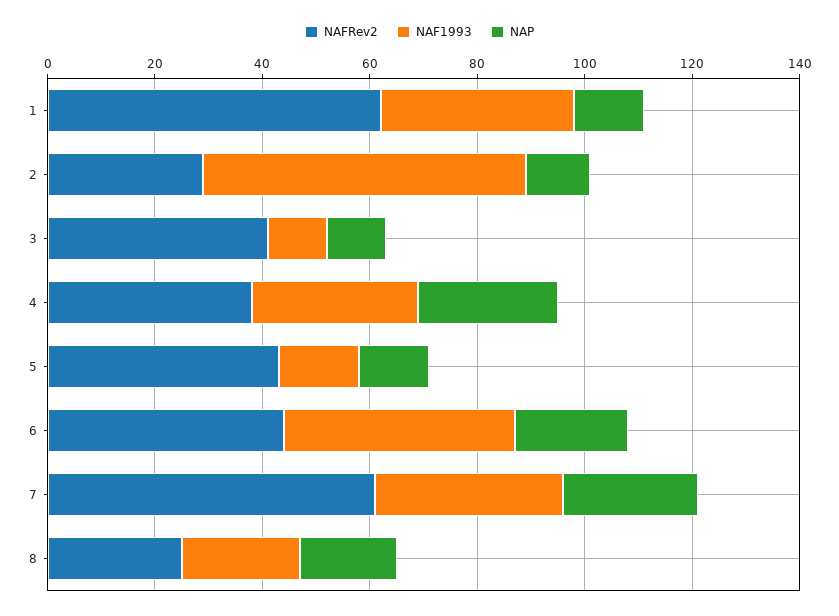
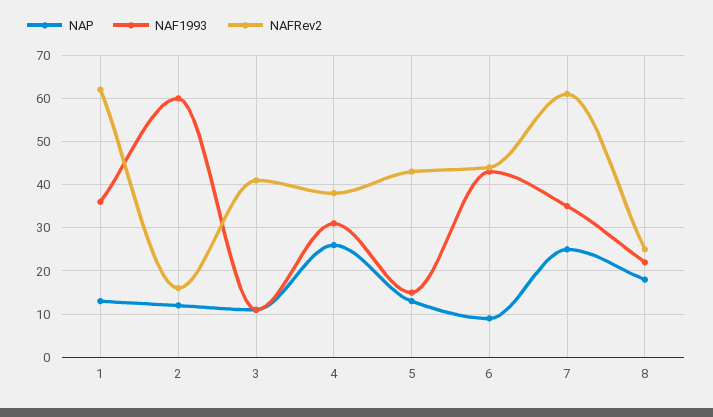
NAFRev2, 2: 30 -> 15
NAP, 6: 20 -> 10

